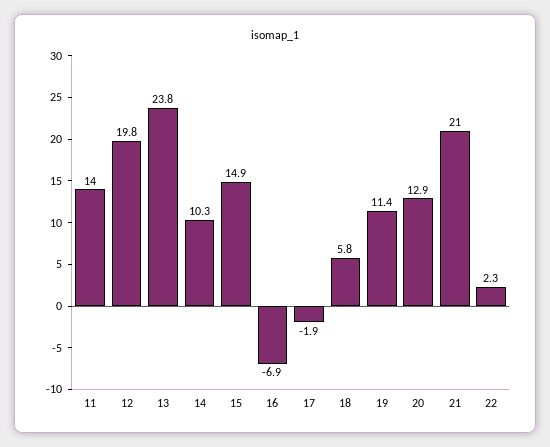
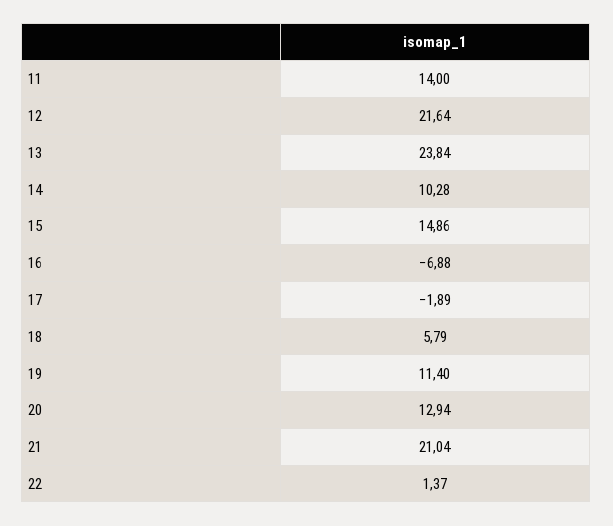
12: 19.8 -> 21.64
22: 2.3 -> 1.37

